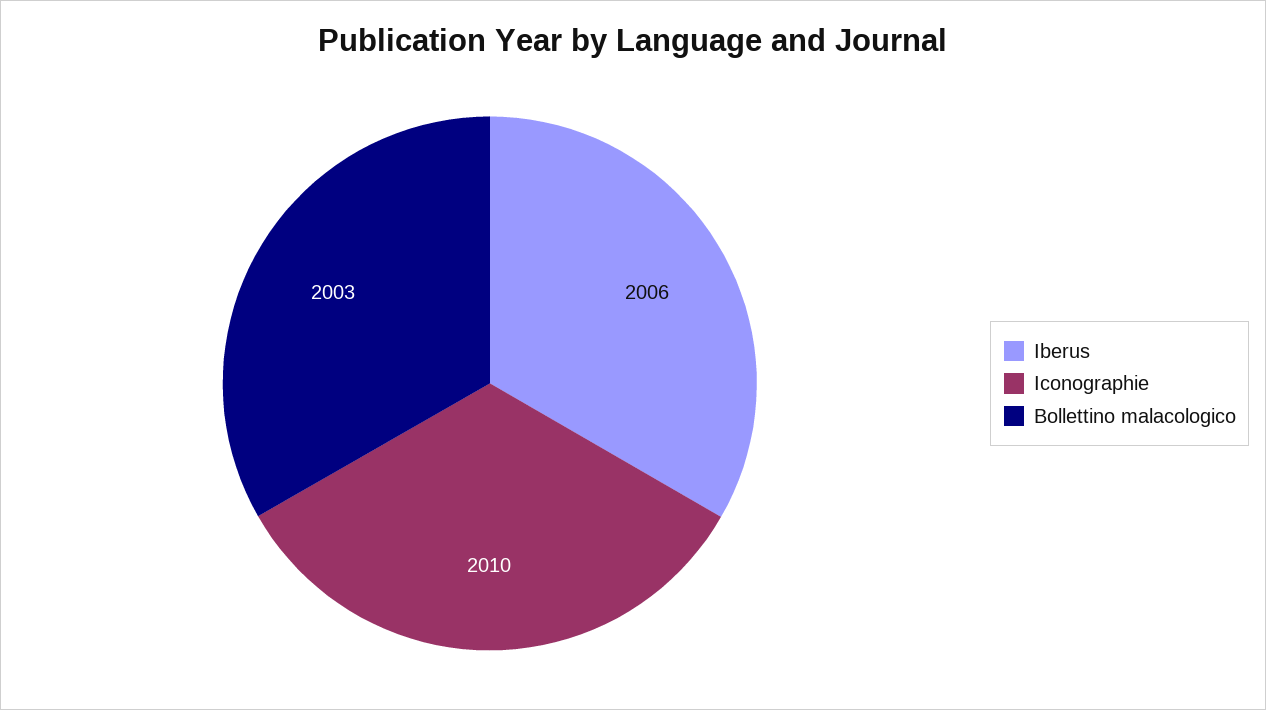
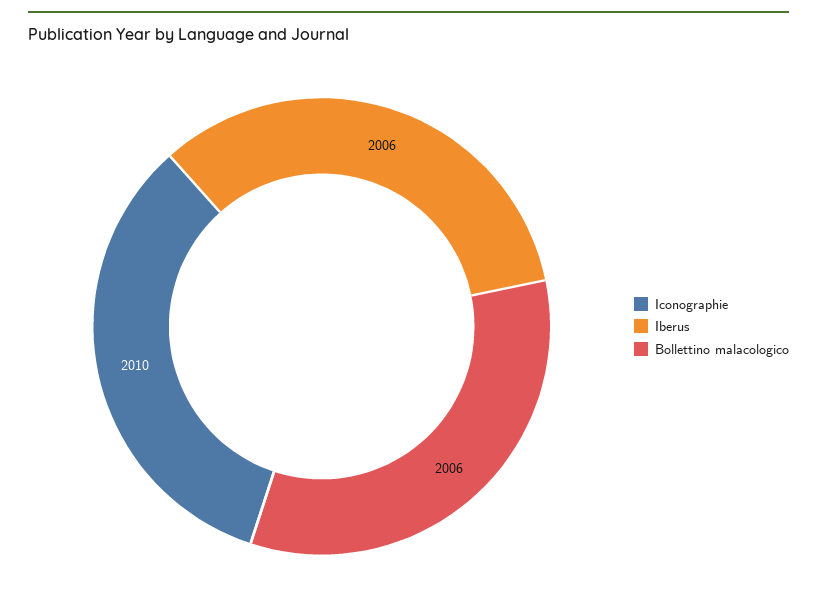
Bollettino malacologico: 2003 -> 2006

